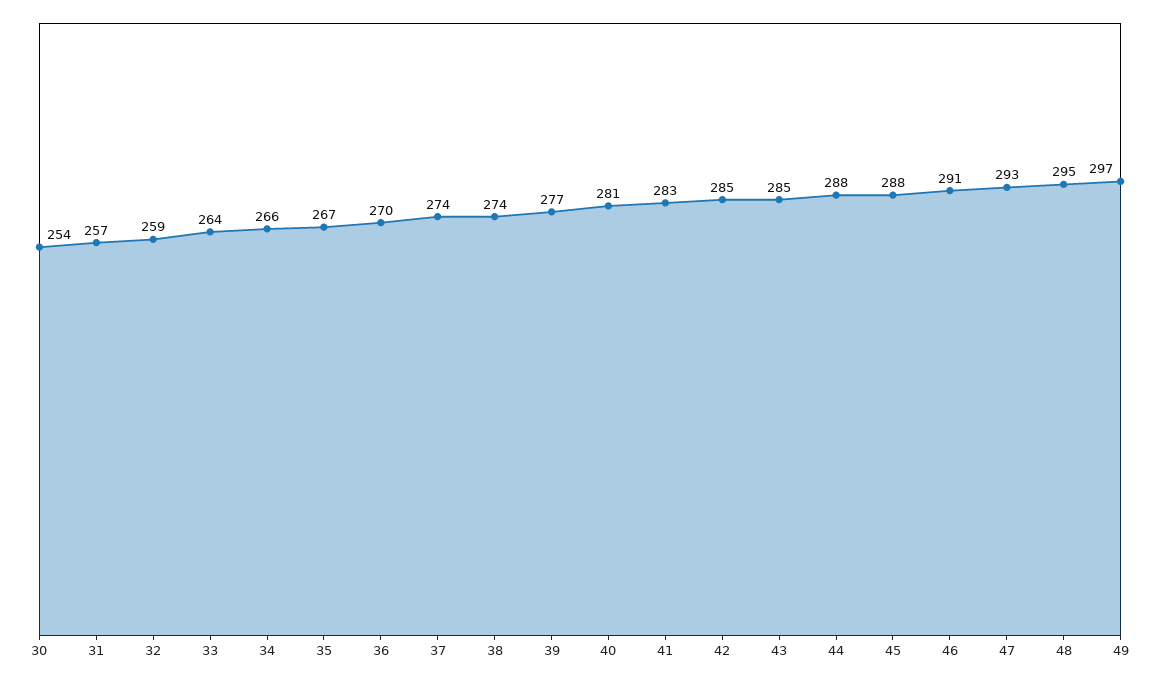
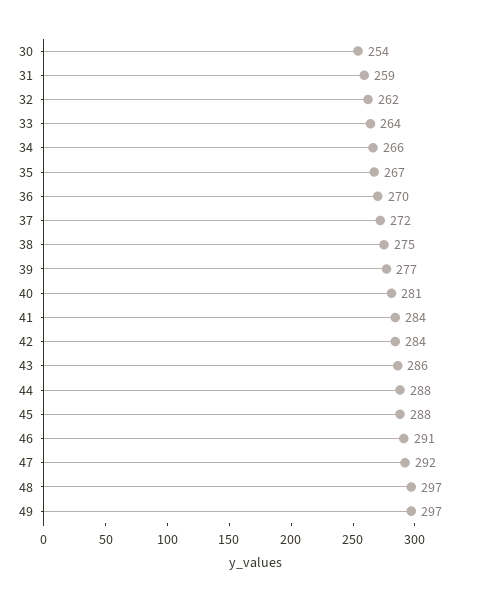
31: 257 -> 259
32: 259 -> 262
37: 274 -> 272
38: 274 -> 275
41: 283 -> 284
42: 285 -> 284
43: 285 -> 286
47: 293 -> 292
48: 295 -> 297

